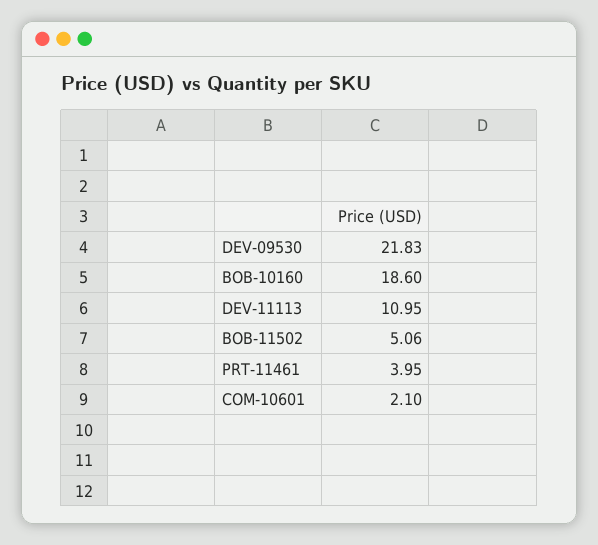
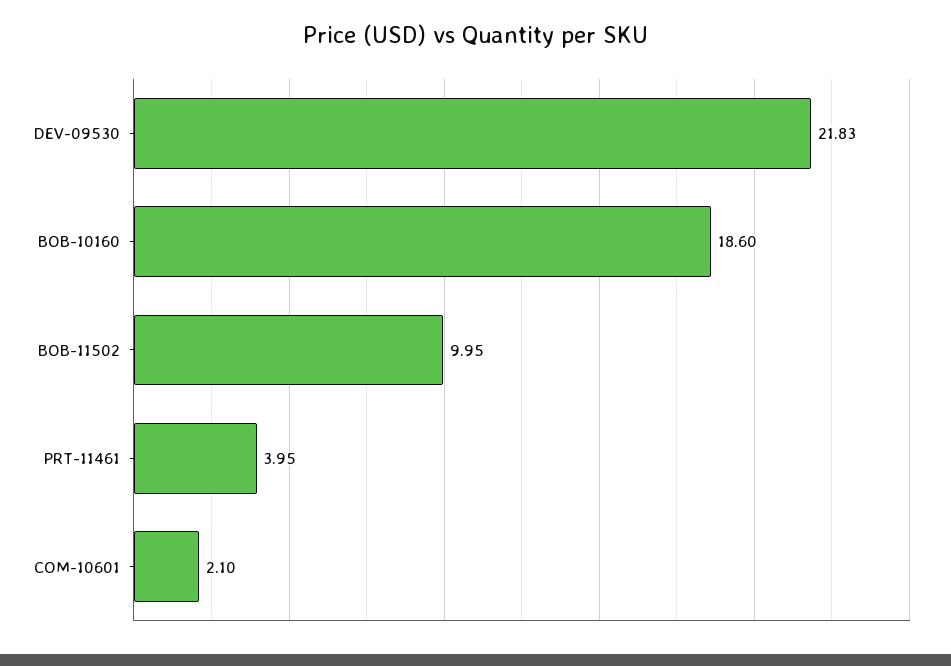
DEV-11113: 10.95 -> none
BOB-11502: 5.06 -> 9.95

